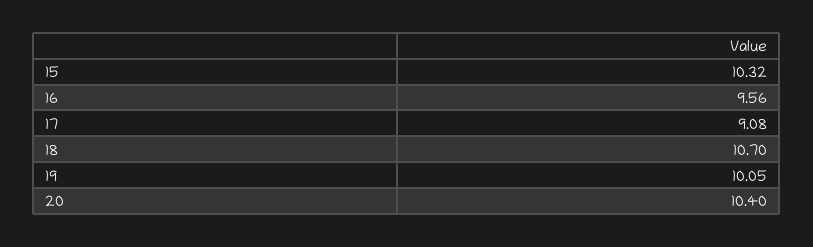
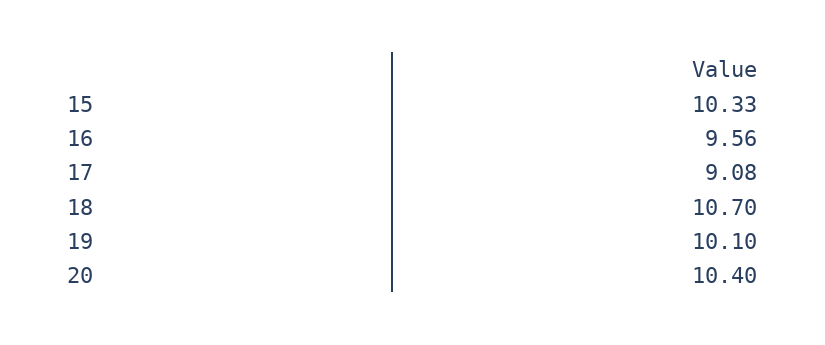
15: 10.32 -> 10.33
19: 10.05 -> 10.1

